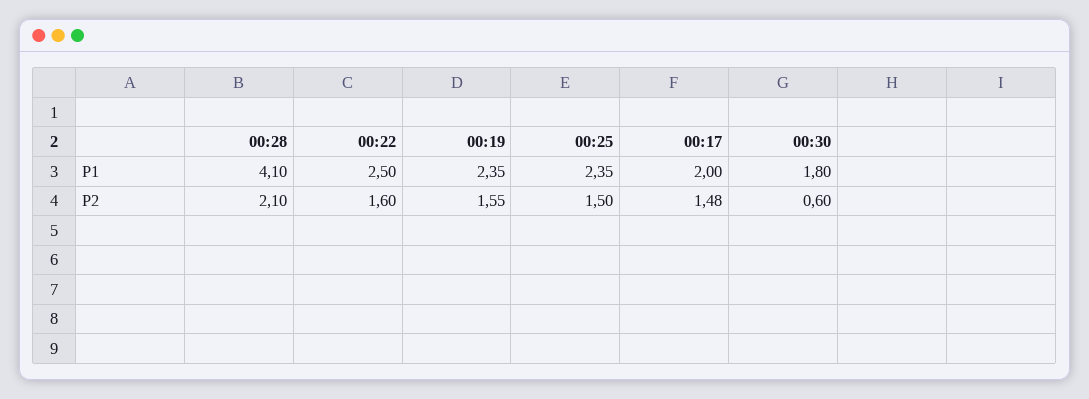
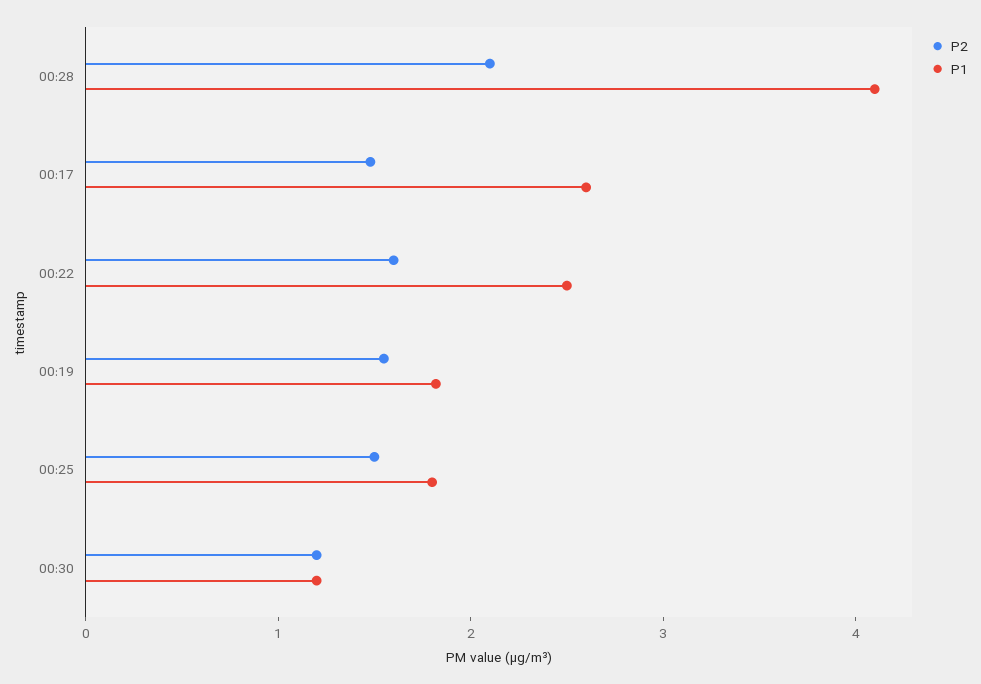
P1, 00:19: 2.35 -> 1.8
P1, 00:25: 2.35 -> 1.8
P1, 00:17: 2 -> 2.6
P1, 00:30: 1.8 -> 1.2
P2, 00:30: 0.6 -> 1.2

